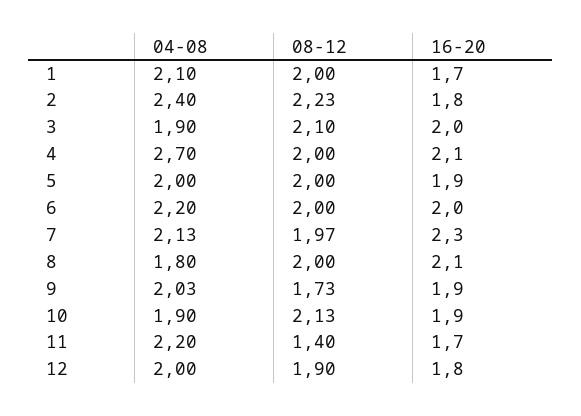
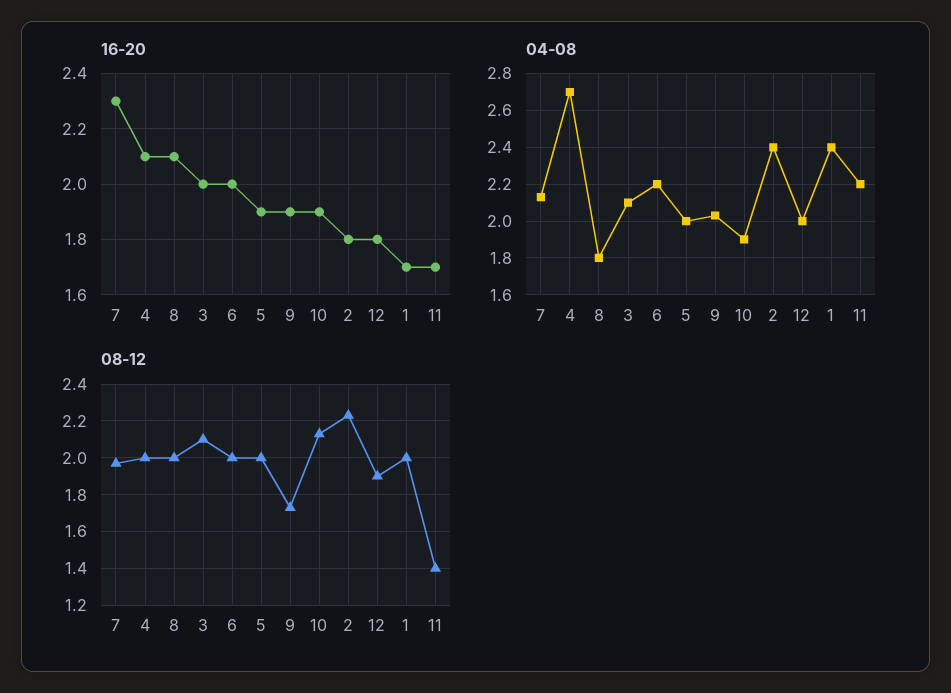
04-08, 1: 2.1 -> 2.4
04-08, 3: 1.9 -> 2.1

